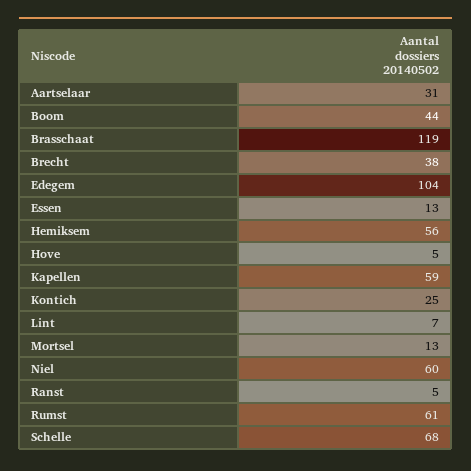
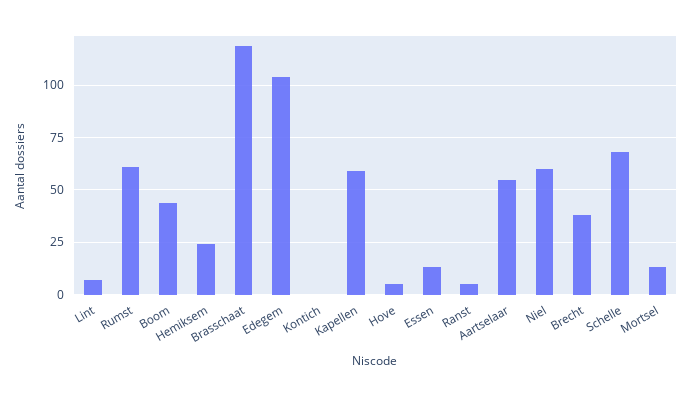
Aartselaar: 31 -> 55
Hemiksem: 56 -> 25
Kontich: 25 -> 0

